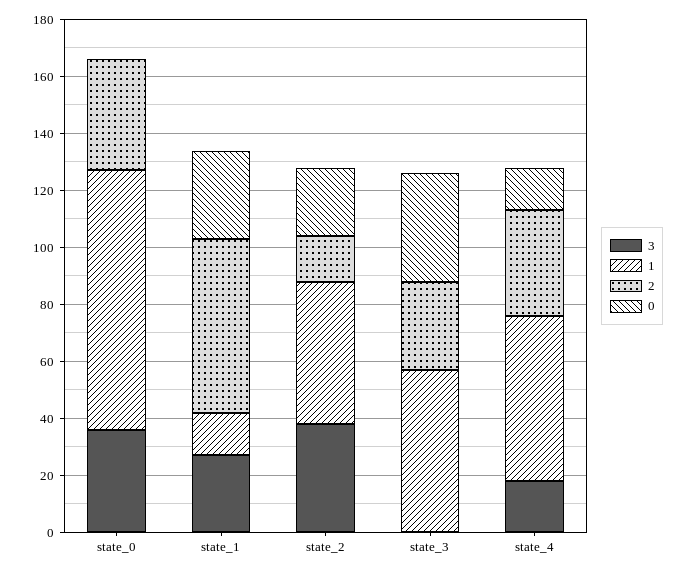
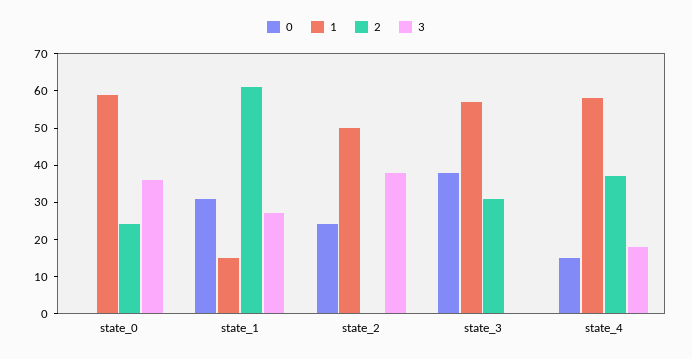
1, state_0: 90 -> 60
2, state_0: 40 -> 25
2, state_2: 15 -> 0

